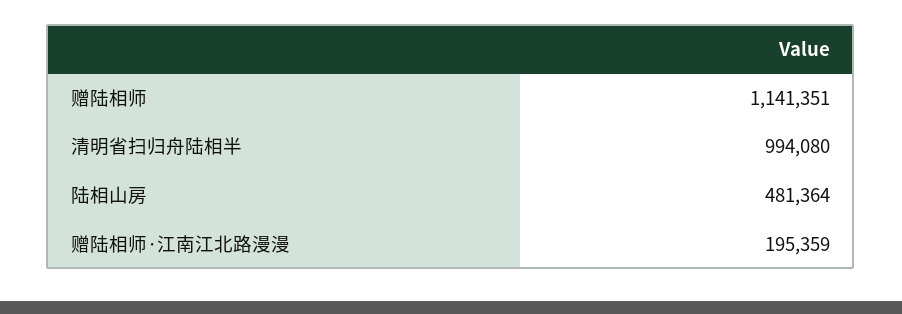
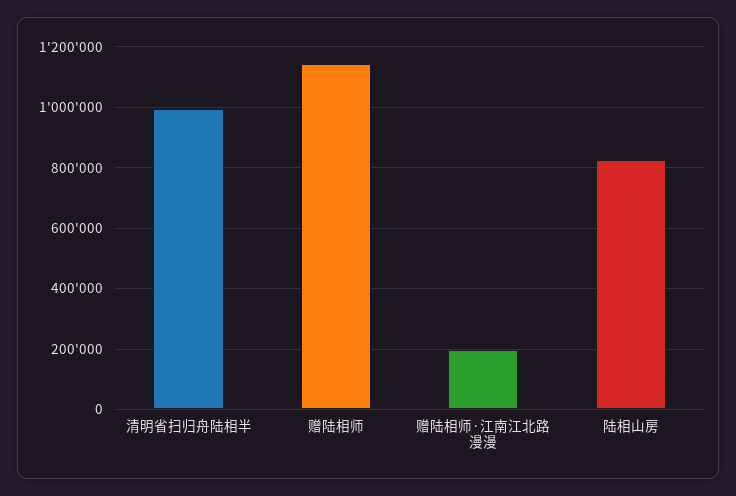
陆相山房: 481364 -> 820000

